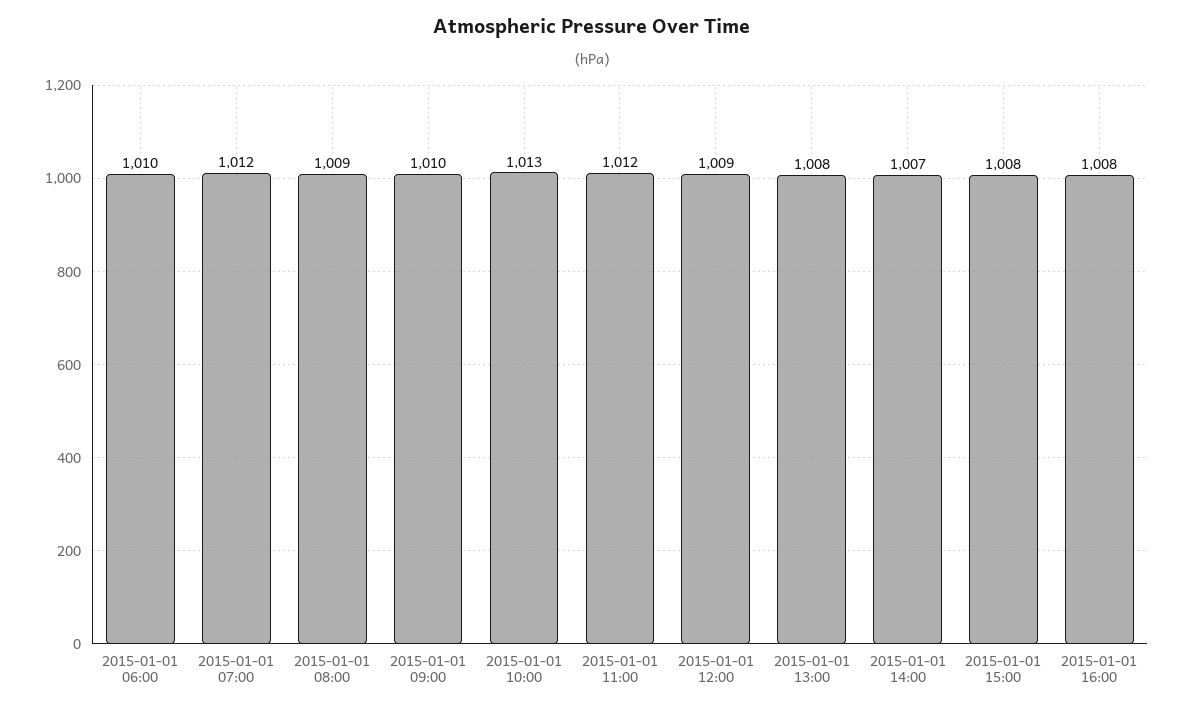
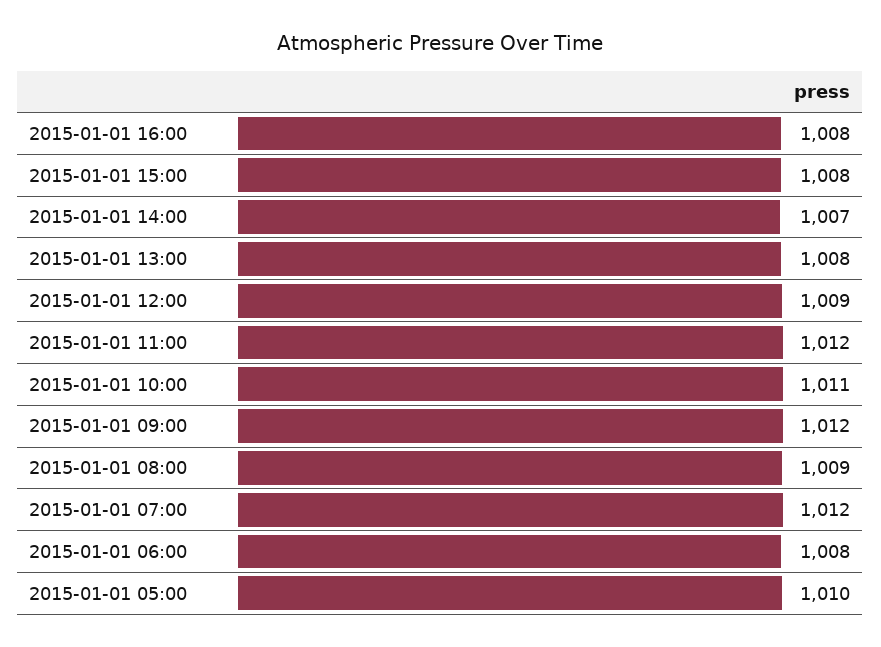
2015-01-01 06:00: 1010 -> 1008
2015-01-01 09:00: 1010 -> 1012
2015-01-01 10:00: 1013 -> 1011
2015-01-01 05:00: none -> 1010

